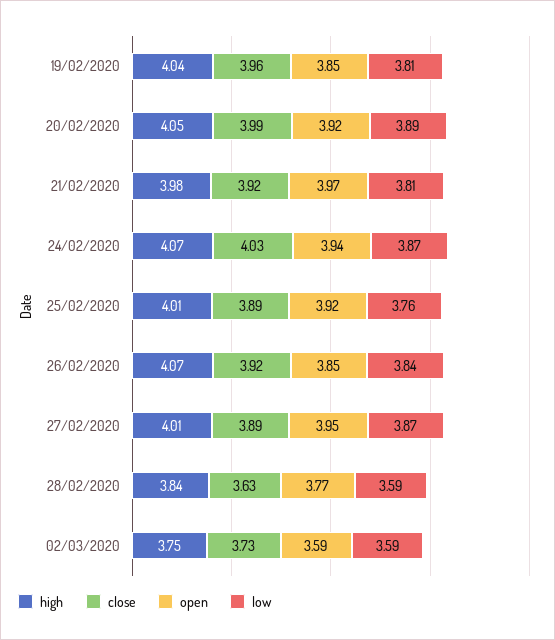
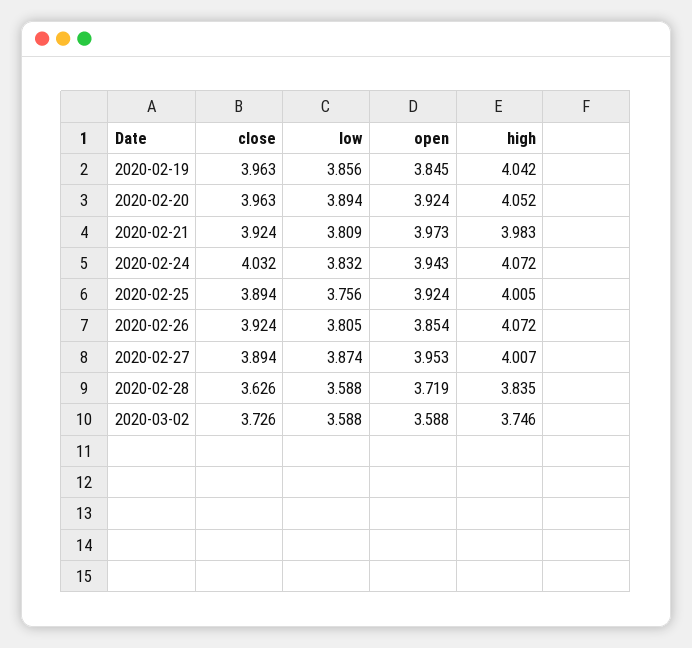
low, 19/02/2020: 3.81 -> 3.856
close, 20/02/2020: 3.99 -> 3.963
low, 24/02/2020: 3.87 -> 3.832
low, 26/02/2020: 3.84 -> 3.805
open, 28/02/2020: 3.77 -> 3.719

